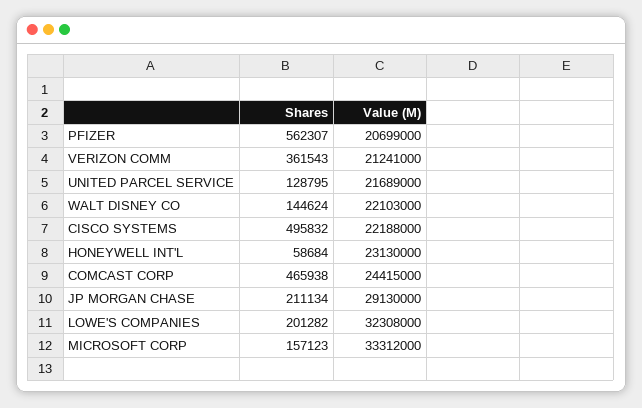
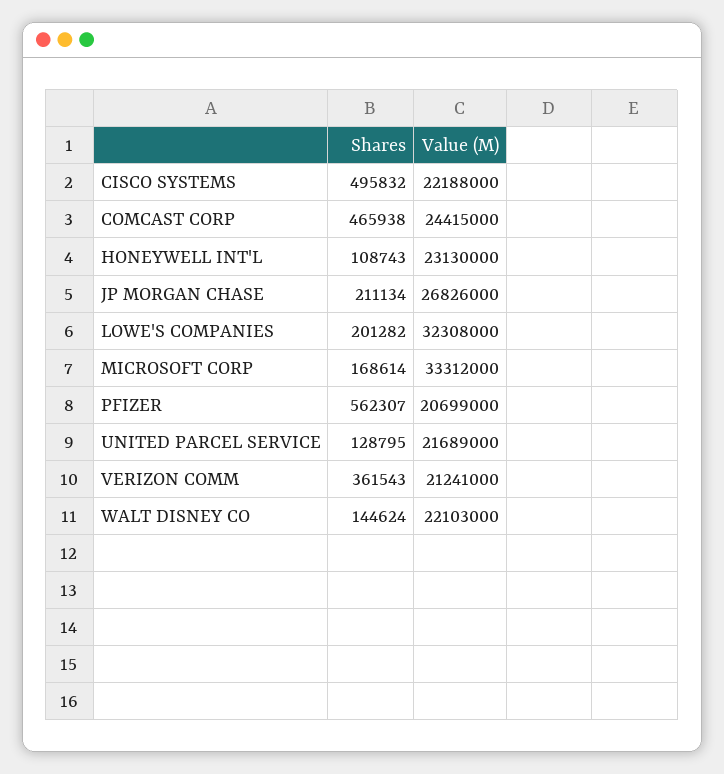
Shares, HONEYWELL INT'L: 58684 -> 108743
Value (M), JP MORGAN CHASE: 29130000 -> 26826000
Shares, MICROSOFT CORP: 157123 -> 168614

